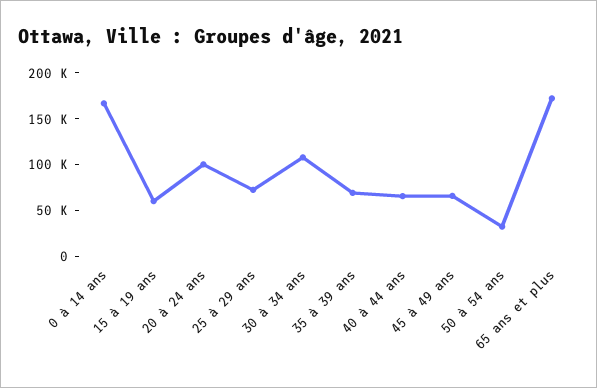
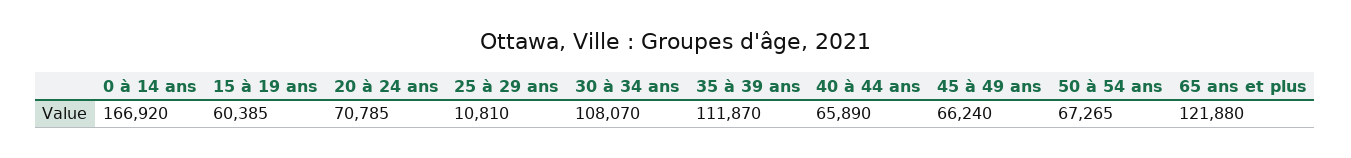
20 à 24 ans: 100000 -> 70785
25 à 29 ans: 70000 -> 10810
35 à 39 ans: 70000 -> 111870
50 à 54 ans: 30000 -> 67265
65 ans et plus: 170000 -> 121880

